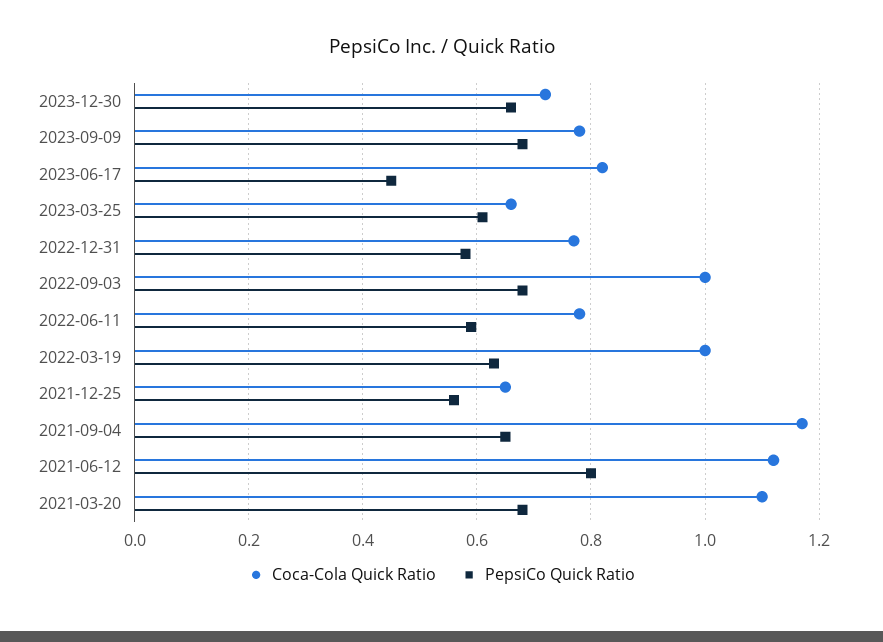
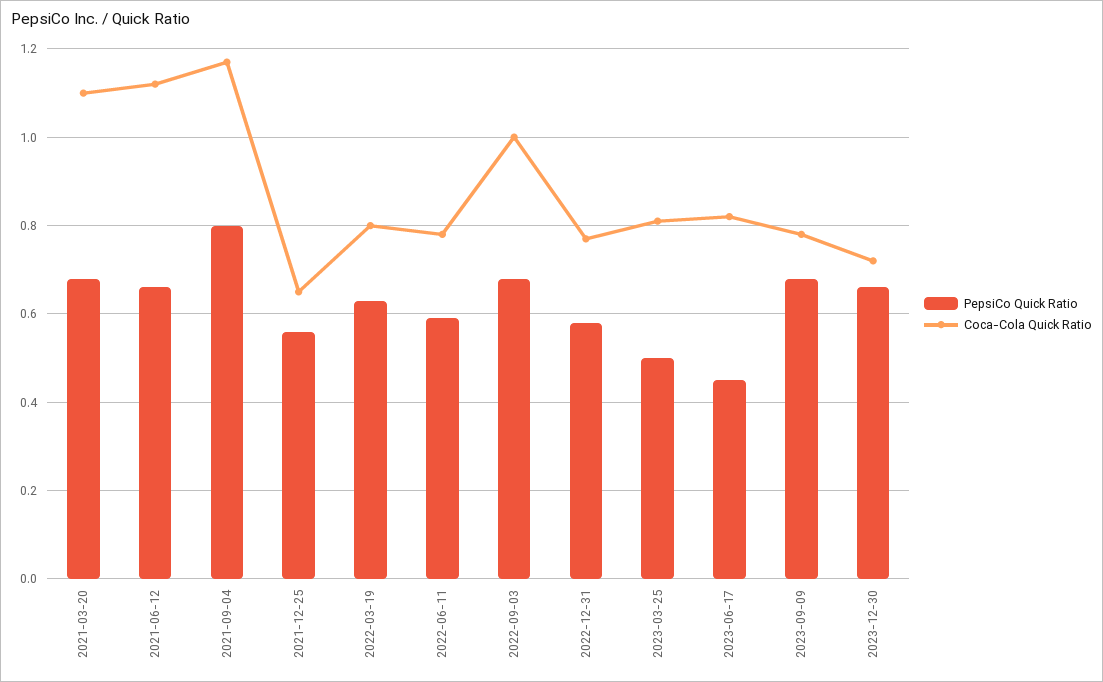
Coca-Cola Quick Ratio, 2023-03-25: 0.65 -> 0.8
PepsiCo Quick Ratio, 2023-03-25: 0.6 -> 0.5
Coca-Cola Quick Ratio, 2022-03-19: 1 -> 0.8
PepsiCo Quick Ratio, 2021-09-04: 0.65 -> 0.8
PepsiCo Quick Ratio, 2021-06-12: 0.8 -> 0.65

